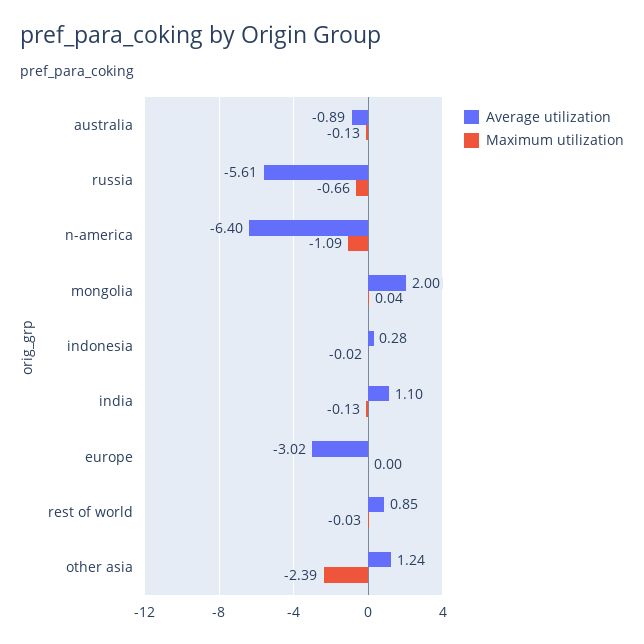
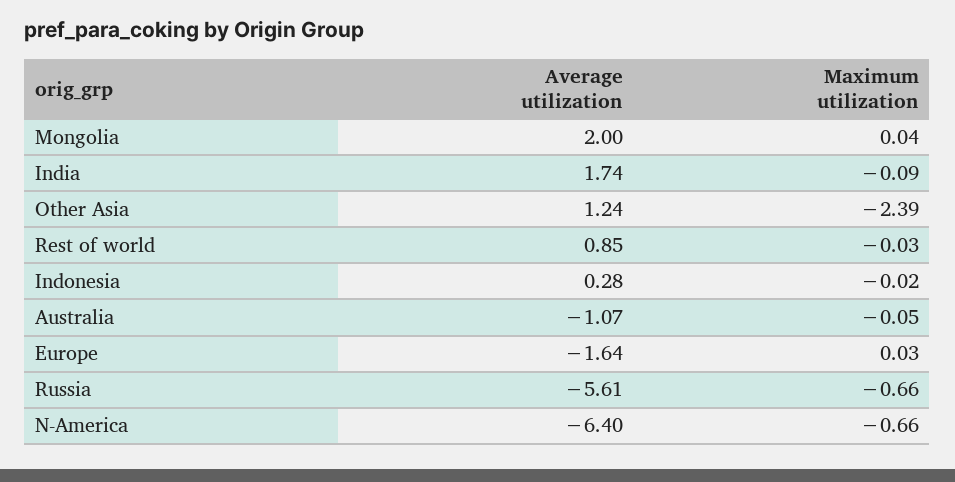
Average utilization, australia: -0.89 -> -1.07
Maximum utilization, australia: -0.13 -> -0.05
Maximum utilization, n-america: -1.09 -> -0.66
Average utilization, india: 1.1 -> 1.74
Maximum utilization, india: -0.13 -> -0.09
Average utilization, europe: -3.02 -> -1.64
Maximum utilization, europe: 0 -> 0.03

